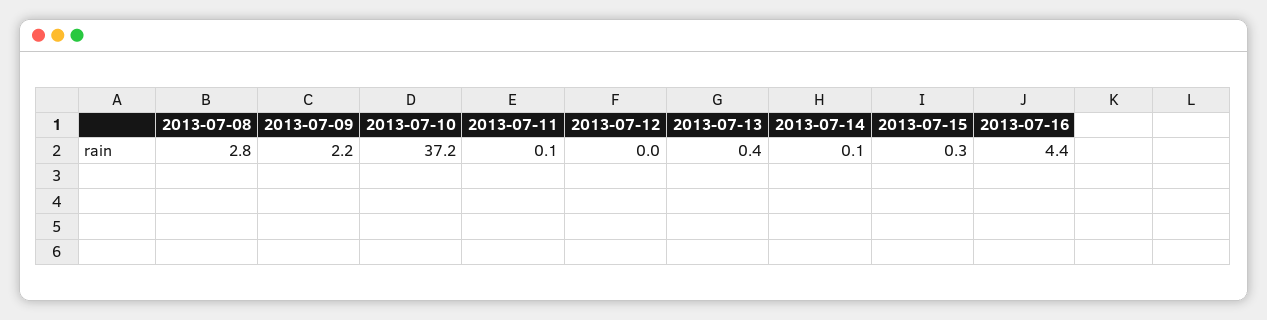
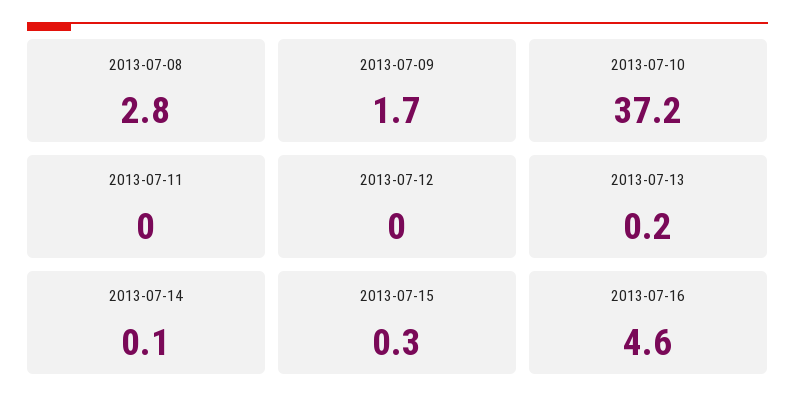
2013-07-09: 2.2 -> 1.7
2013-07-11: 0.1 -> 0
2013-07-13: 0.4 -> 0.2
2013-07-16: 4.4 -> 4.6

